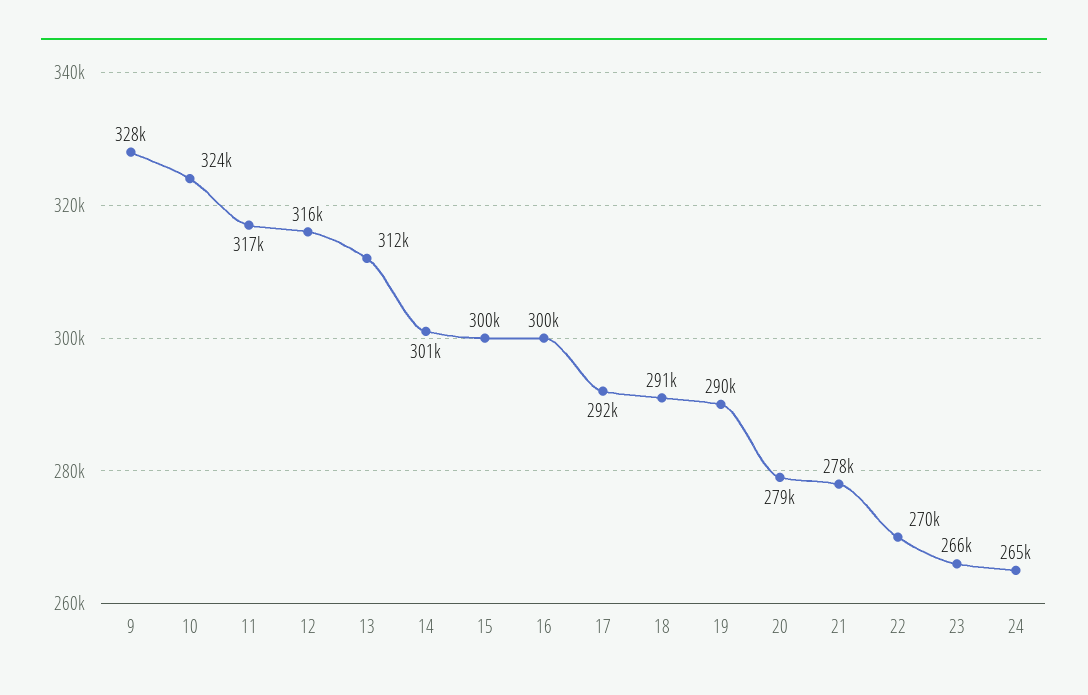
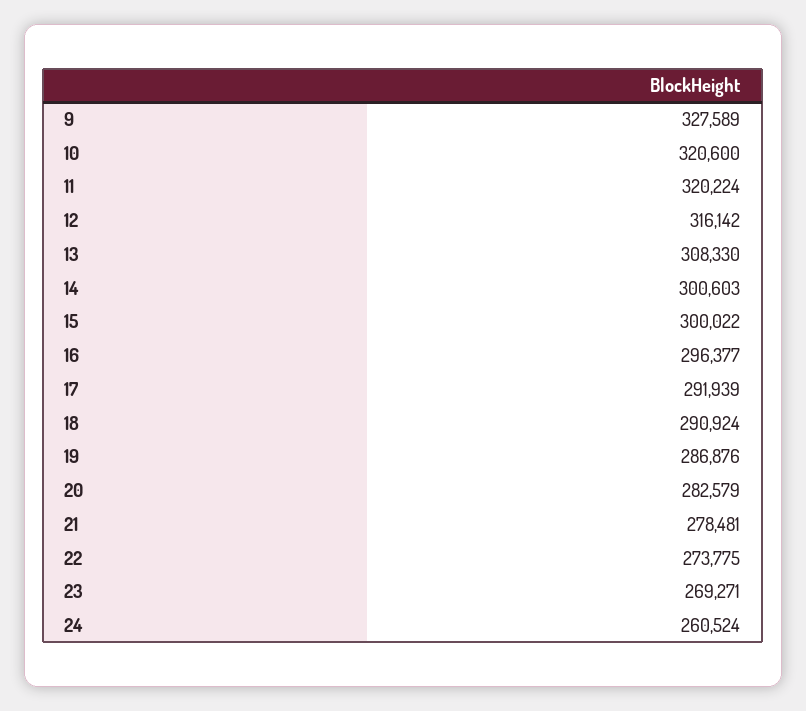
10: 324000 -> 320600
11: 317000 -> 320224
13: 312000 -> 308330
16: 300000 -> 296377
19: 290000 -> 286876
20: 279000 -> 282579
22: 270000 -> 273775
23: 266000 -> 269271
24: 265000 -> 260524

